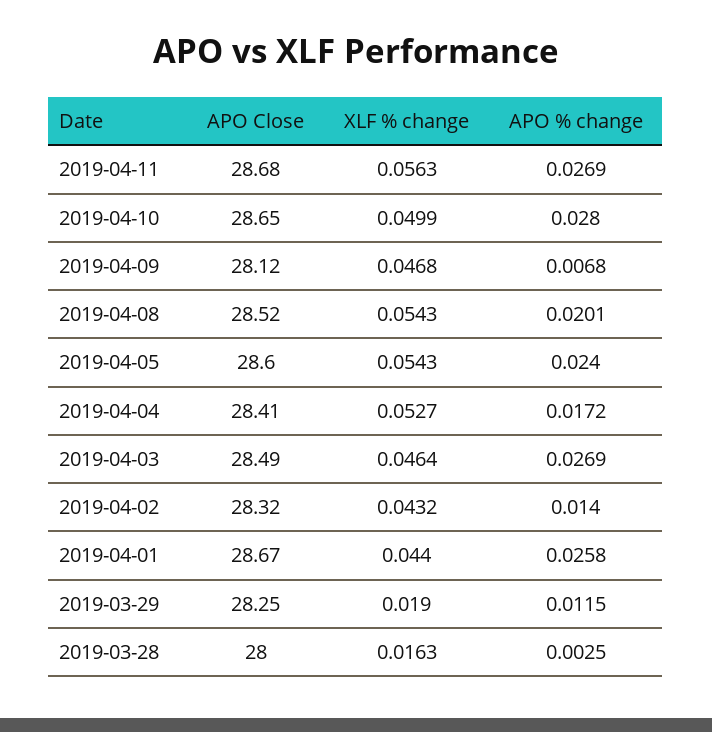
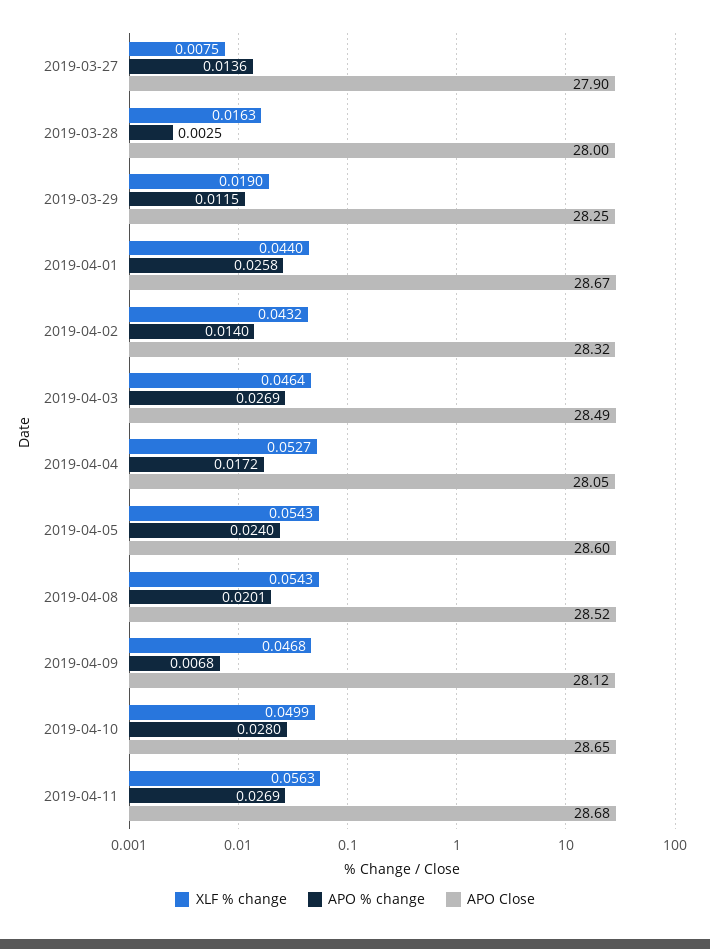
APO Close, 2019-04-04: 28.41 -> 28.05
XLF % change, 2019-03-27: none -> 0.0075
APO % change, 2019-03-27: none -> 0.0136
APO Close, 2019-03-27: none -> 27.9

